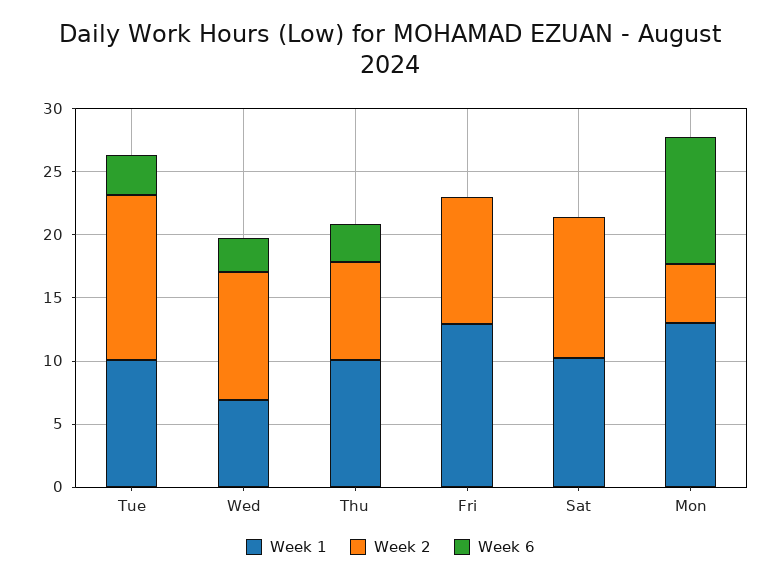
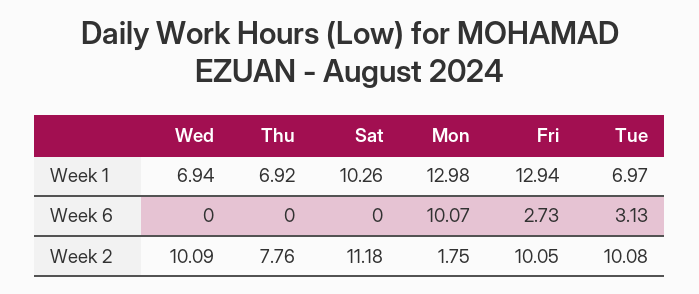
Week 1, Tue: 10 -> 6.97
Week 2, Tue: 13 -> 10.08
Week 6, Wed: 3 -> 0
Week 1, Thu: 10 -> 6.92
Week 6, Thu: 3 -> 0
Week 6, Fri: 0 -> 2.73
Week 2, Mon: 5 -> 1.75

